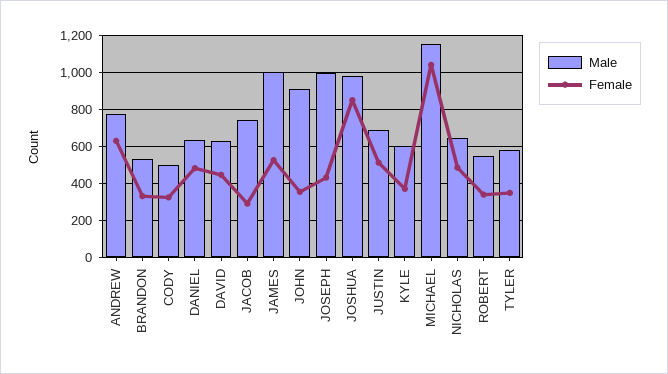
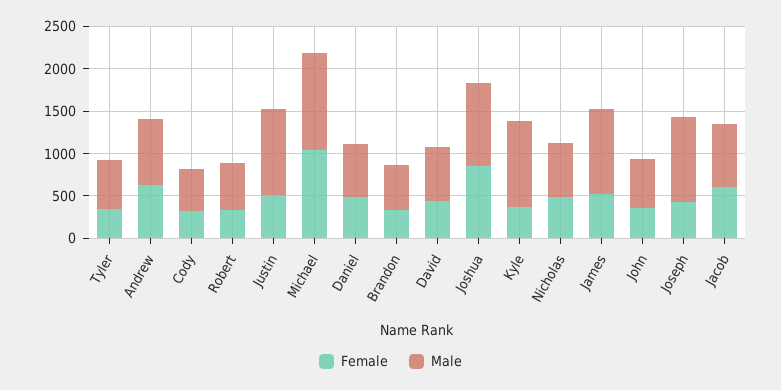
Female, JACOB: 300 -> 600
Male, JOHN: 900 -> 600
Male, JUSTIN: 700 -> 1000
Male, KYLE: 600 -> 1000

